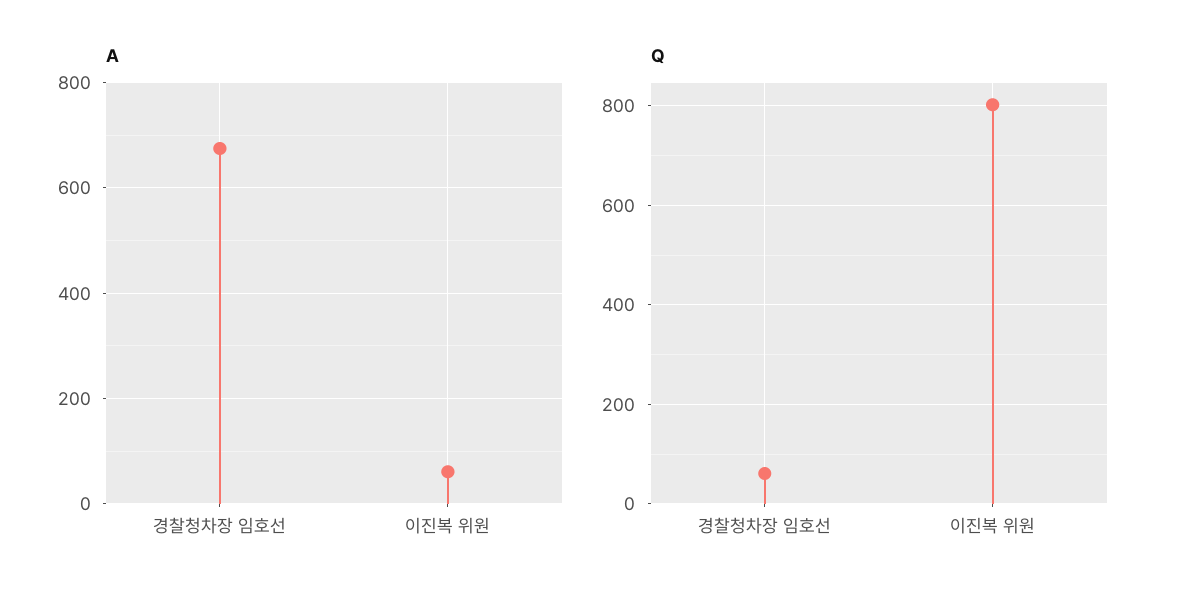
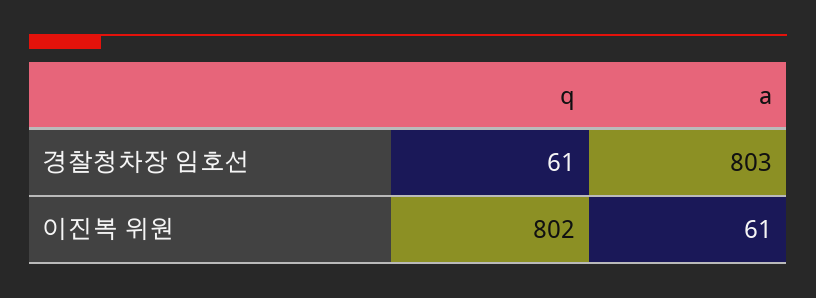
A, 경찰청차장 임호선: 680 -> 803

